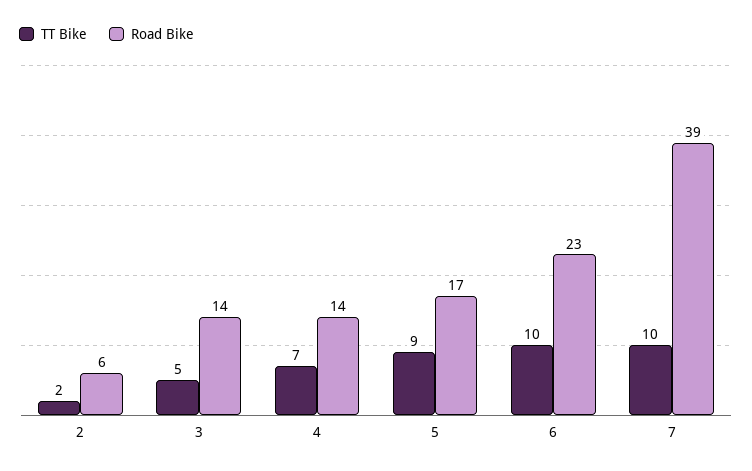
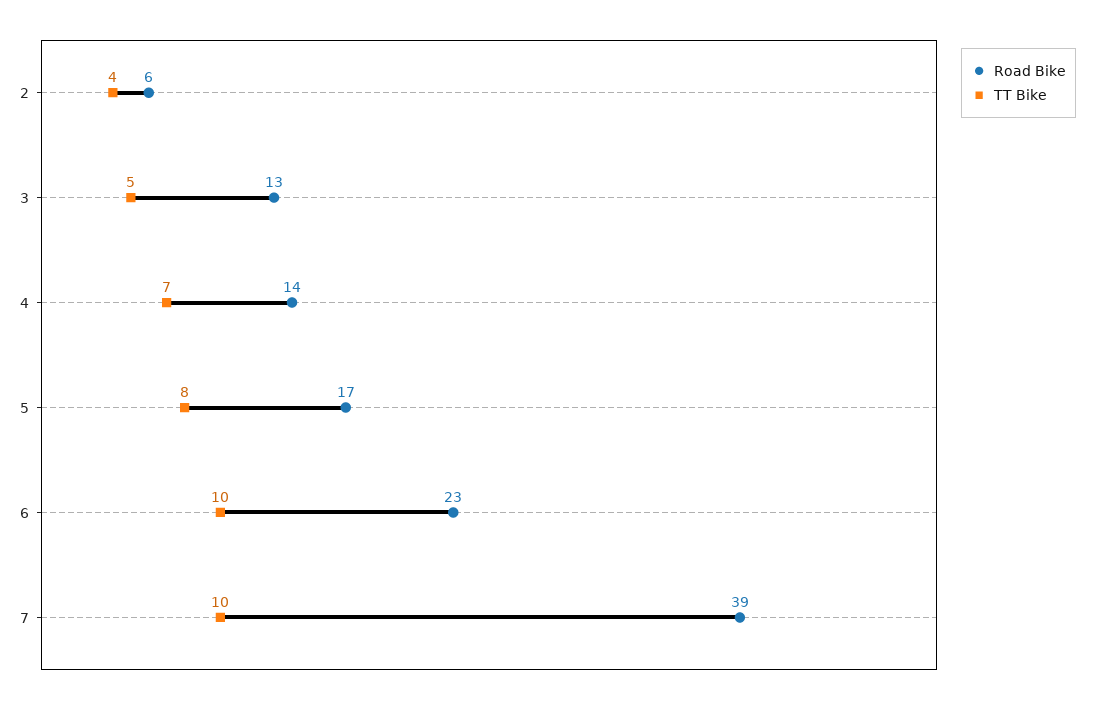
TT Bike, 2: 2 -> 4
Road Bike, 3: 14 -> 13
TT Bike, 5: 9 -> 8

